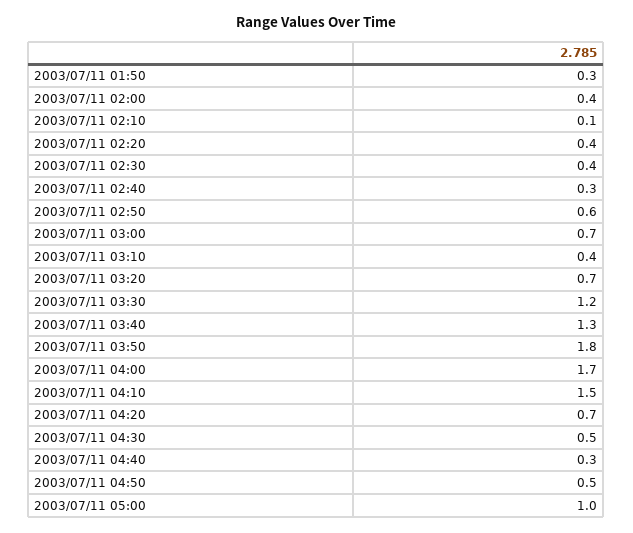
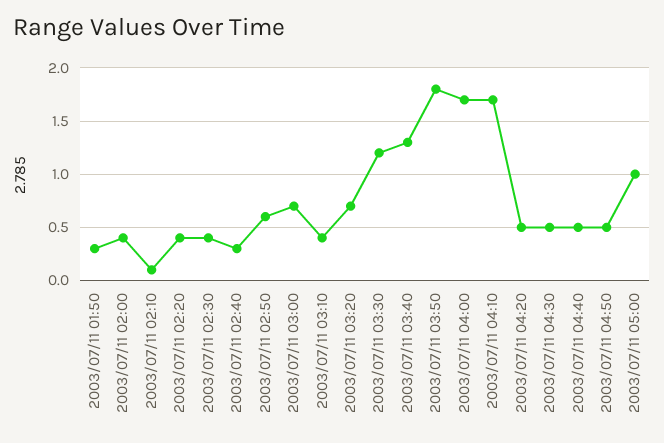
2003/07/11 04:10: 1.5 -> 1.7
2003/07/11 04:20: 0.7 -> 0.5
2003/07/11 04:40: 0.3 -> 0.5

